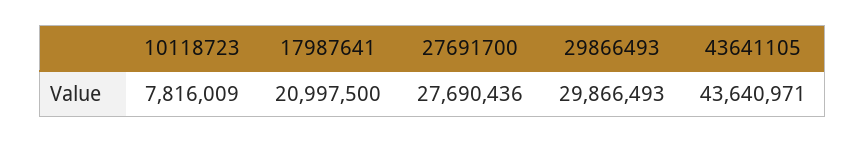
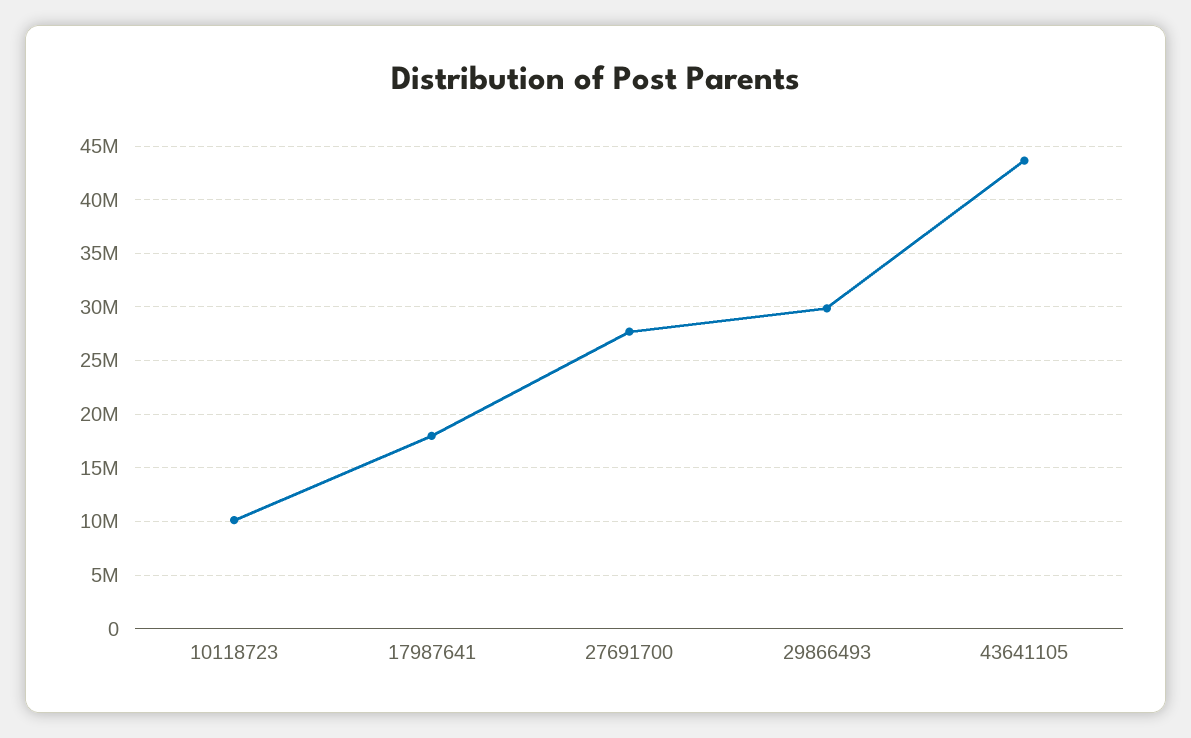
10118723: 7816009 -> 10000000
17987641: 20997500 -> 18000000

